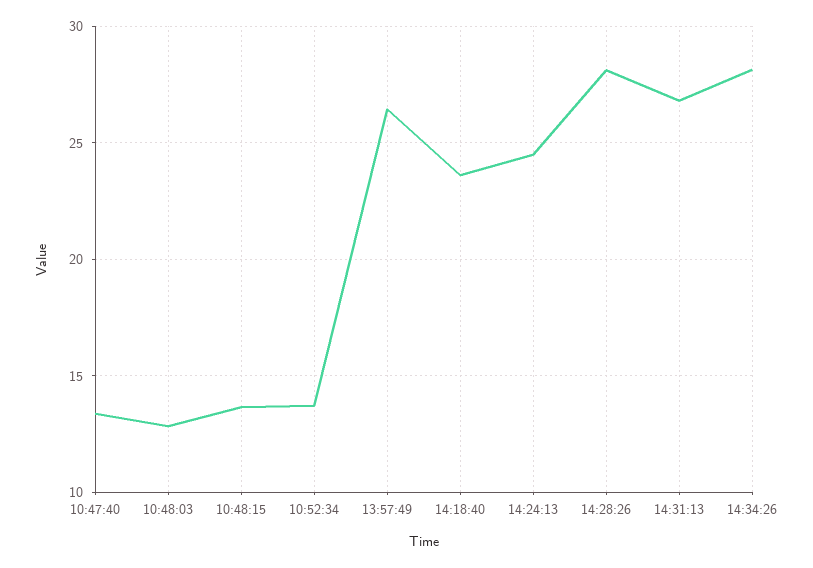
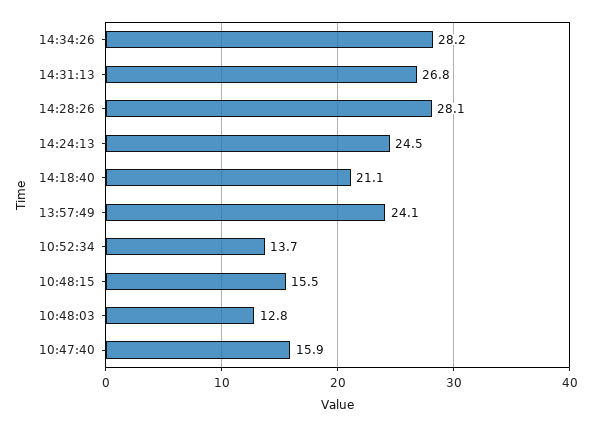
10:47:40: 13.5 -> 15.9
10:48:15: 13.5 -> 15.5
13:57:49: 26.5 -> 24.1
14:18:40: 23.5 -> 21.1

